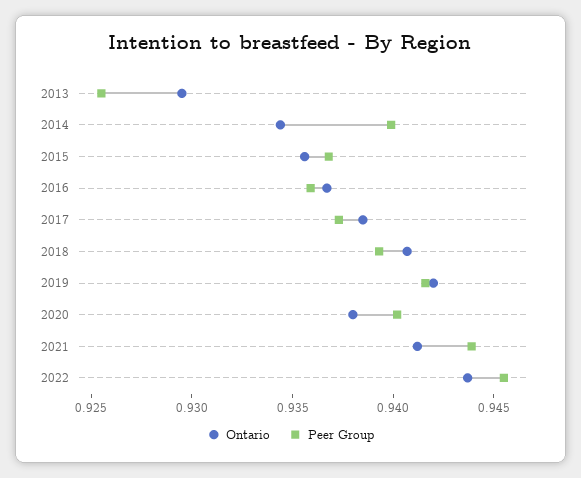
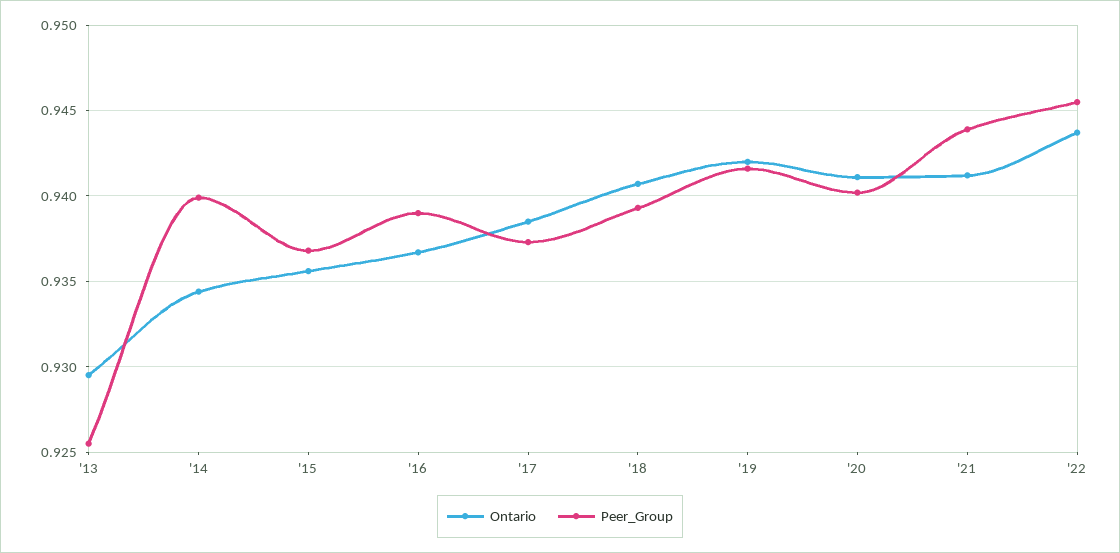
Peer Group, 2016: 0.936 -> 0.939
Ontario, 2020: 0.938 -> 0.941

